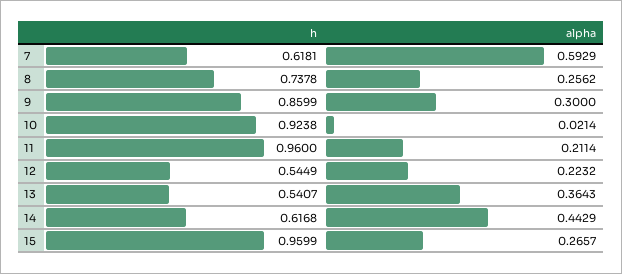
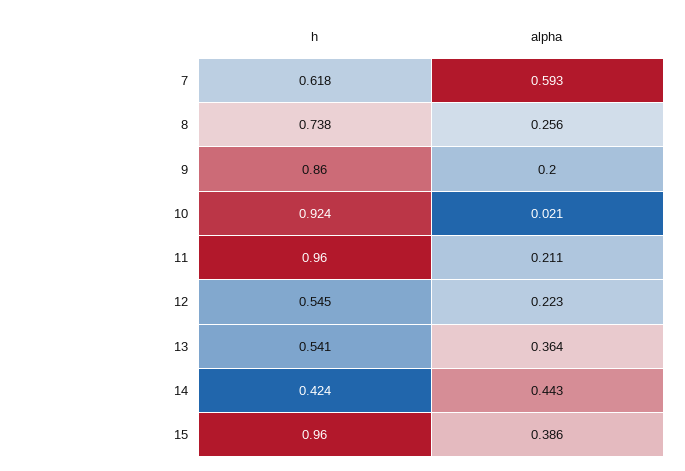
alpha, 9: 0.3 -> 0.2
h, 14: 0.6168 -> 0.424
alpha, 15: 0.2657 -> 0.386

